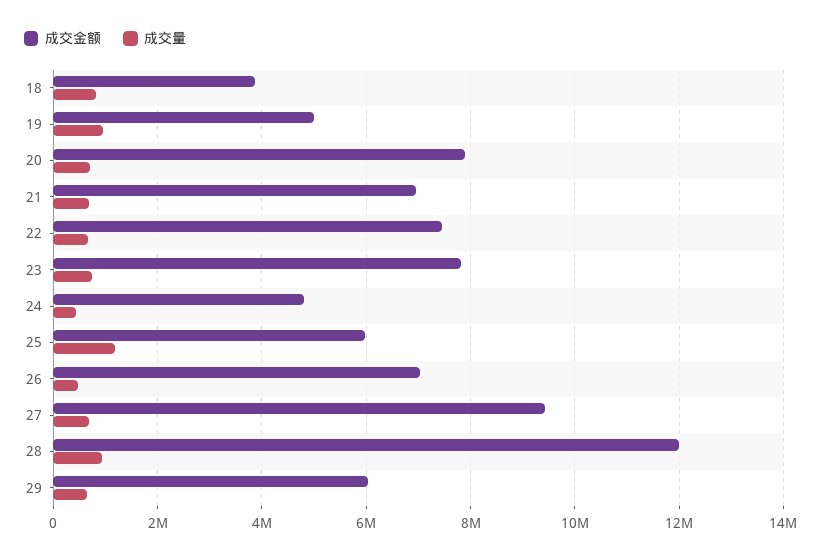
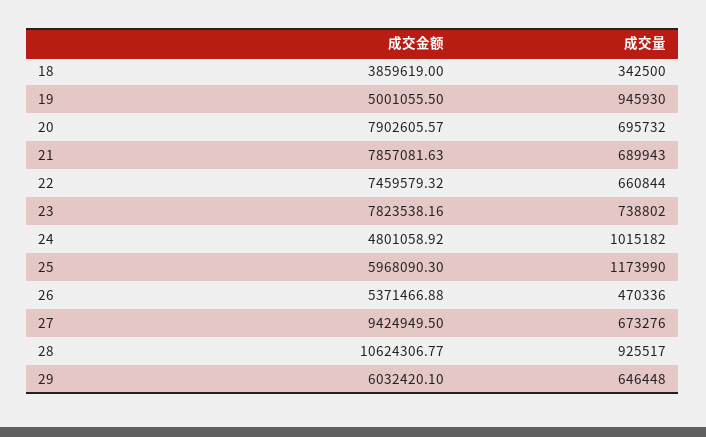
成交量, 18: 800000 -> 342500
成交金额, 21: 7000000 -> 7857081.63
成交量, 24: 400000 -> 1015182
成交金额, 26: 7000000 -> 5371466.88
成交金额, 28: 12000000 -> 10624306.77

